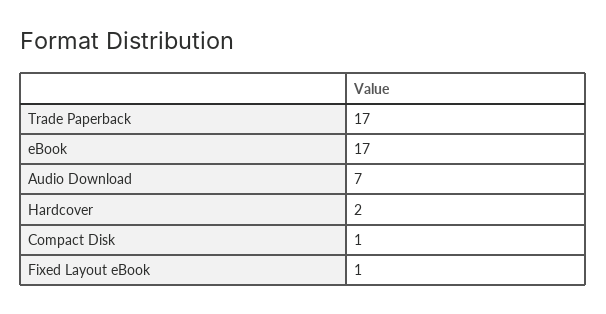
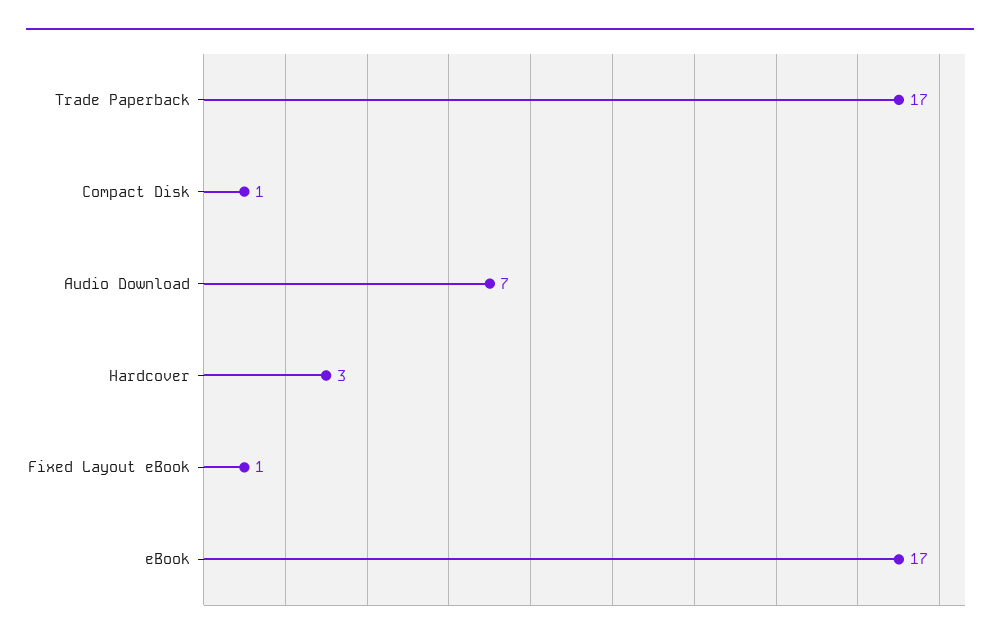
Hardcover: 2 -> 3

